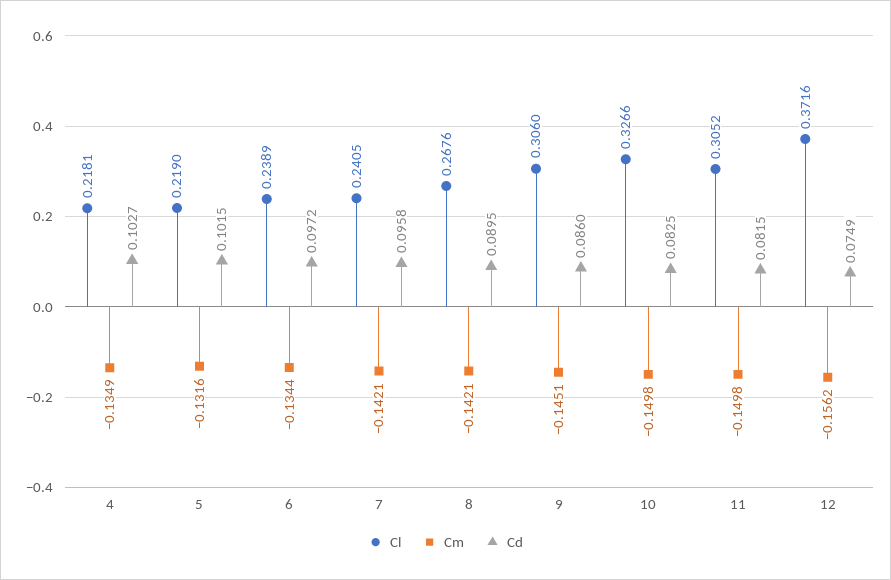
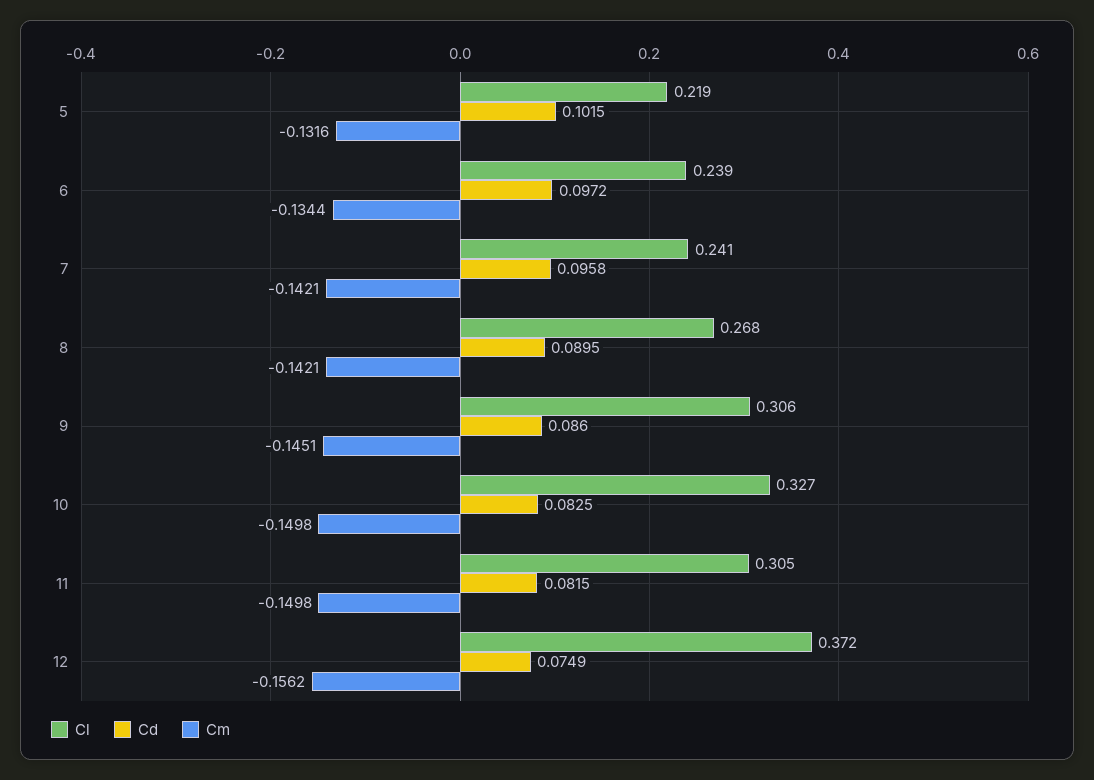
Cl, 4: 0.2181 -> none
Cm, 4: -0.1349 -> none
Cd, 4: 0.1027 -> none

